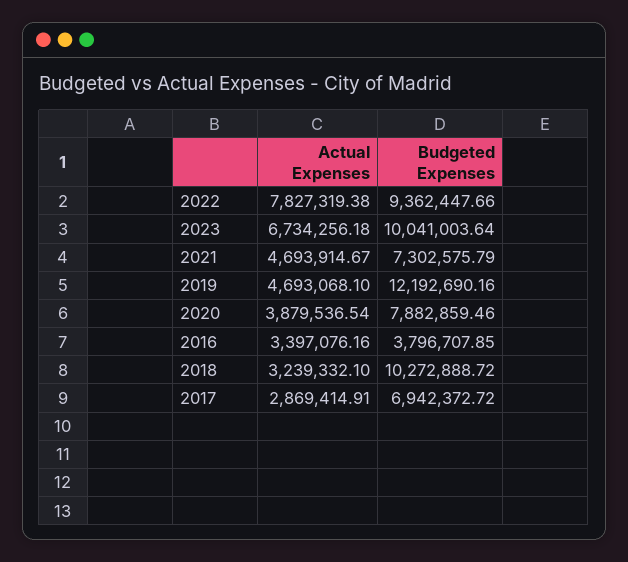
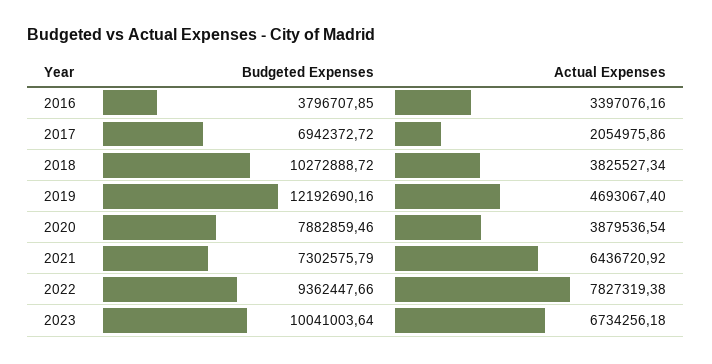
Actual Expenses, 2021: 4693914.67 -> 6436720.92
Actual Expenses, 2019: 4693068.1 -> 4693067.4
Actual Expenses, 2018: 3239332.1 -> 3825527.34
Actual Expenses, 2017: 2869414.91 -> 2054975.86

